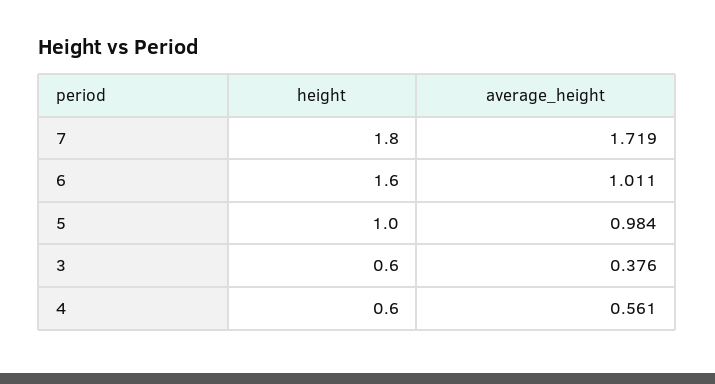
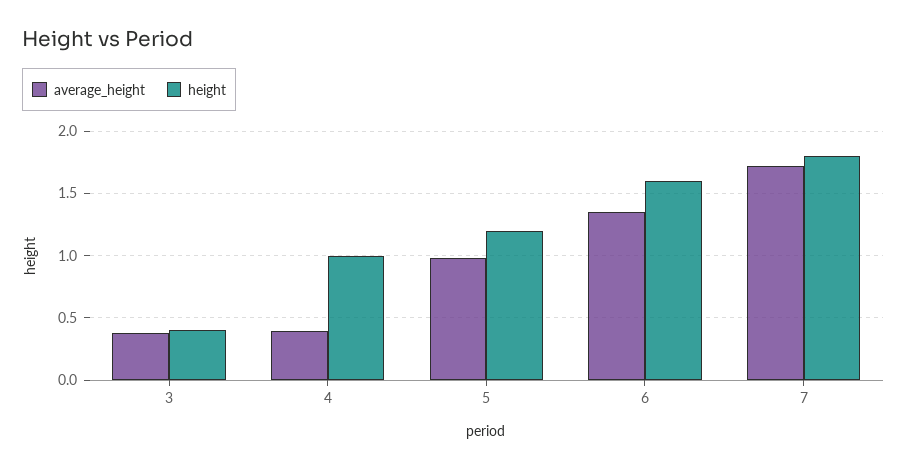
average_height, 6: 1.011 -> 1.35
height, 5: 1 -> 1.2
height, 3: 0.6 -> 0.4
height, 4: 0.6 -> 1
average_height, 4: 0.561 -> 0.4

